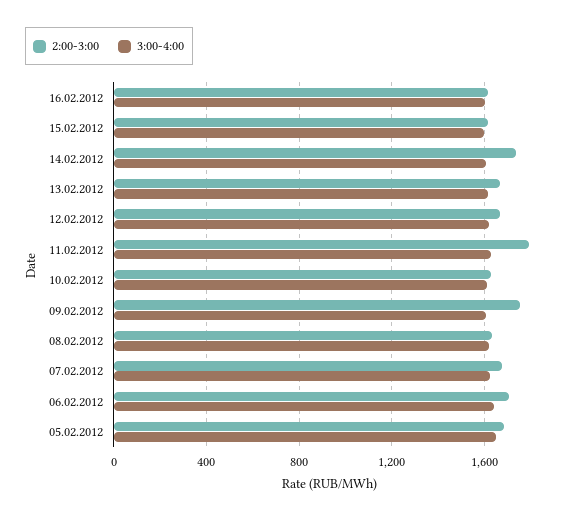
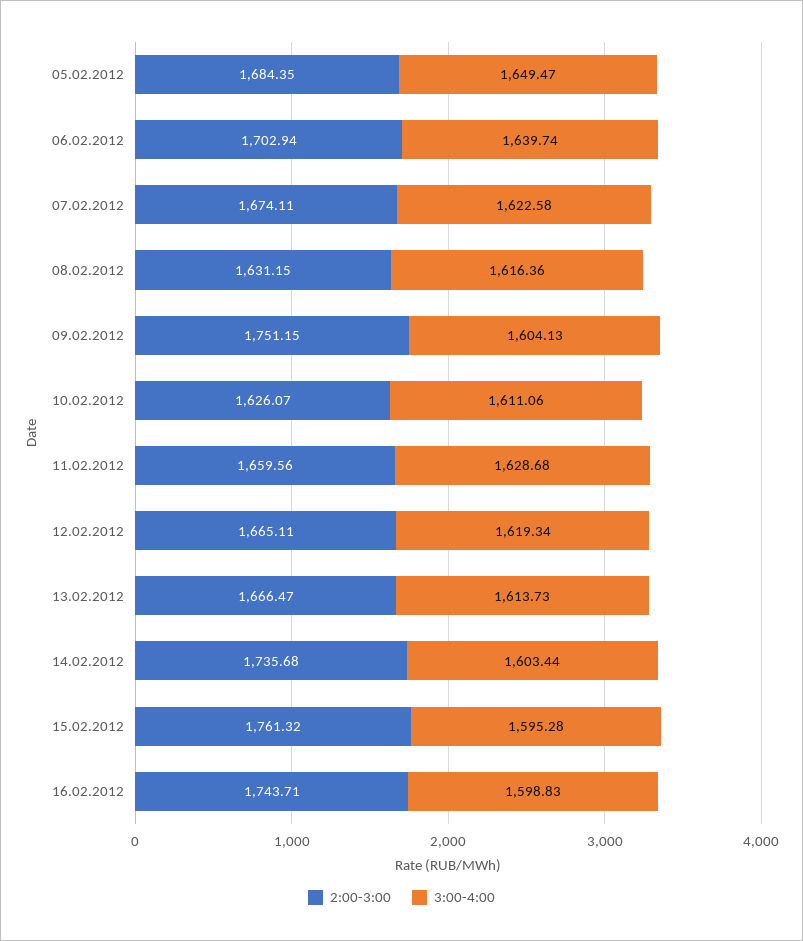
2:00-3:00, 16.02.2012: 1600 -> 1743.71
2:00-3:00, 15.02.2012: 1600 -> 1761.32
2:00-3:00, 11.02.2012: 1800 -> 1659.56

